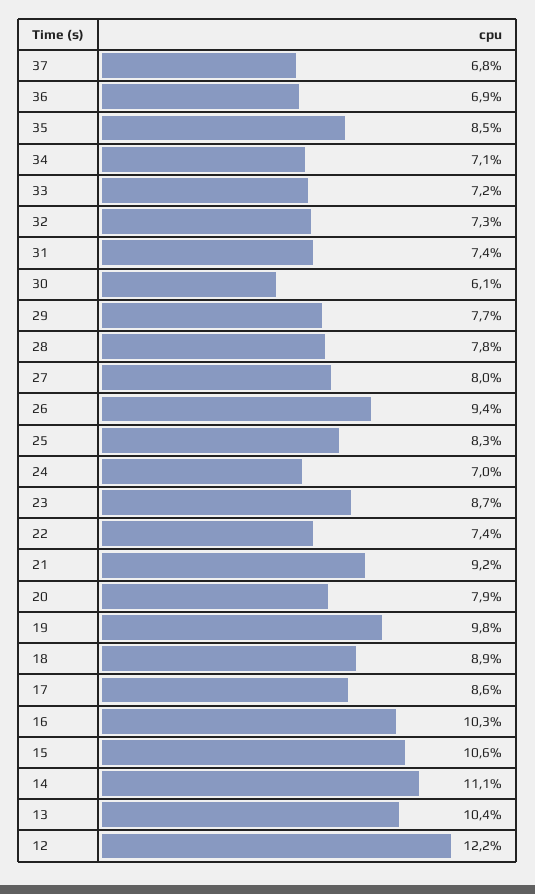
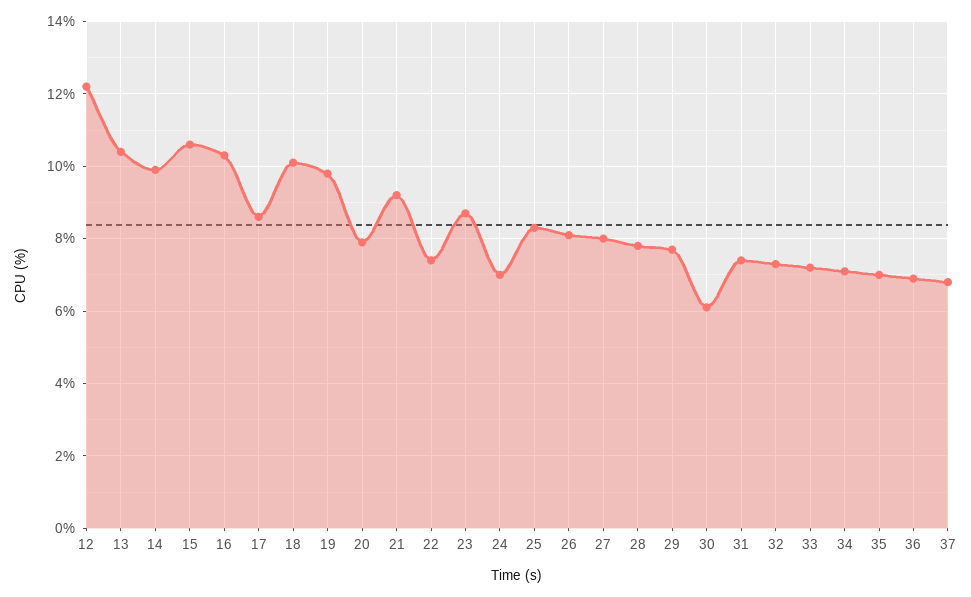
35: 8.5 -> 7
26: 9.4 -> 8
18: 8.9 -> 10
14: 11.1 -> 10

